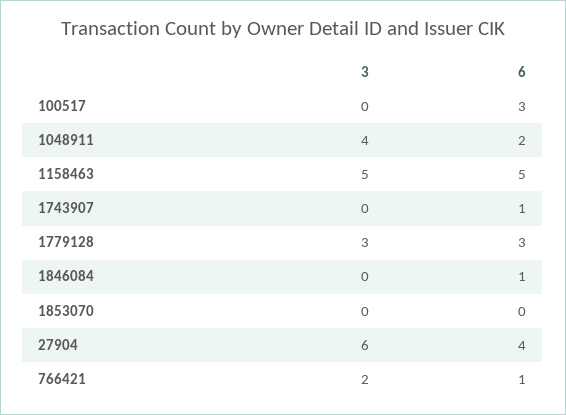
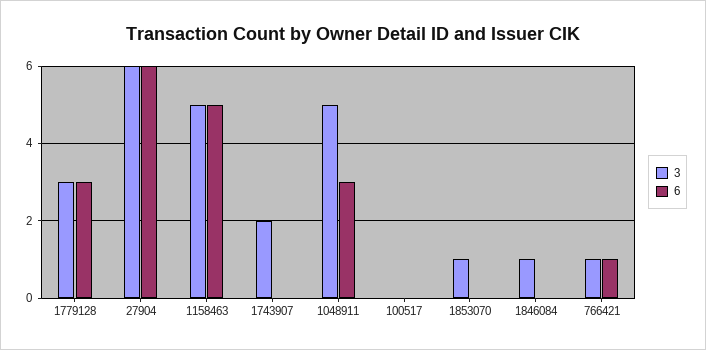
6, 100517: 3 -> 0
3, 1048911: 4 -> 5
6, 1048911: 2 -> 3
3, 1743907: 0 -> 2
6, 1743907: 1 -> 0
3, 1846084: 0 -> 1
6, 1846084: 1 -> 0
3, 1853070: 0 -> 1
6, 27904: 4 -> 6
3, 766421: 2 -> 1

